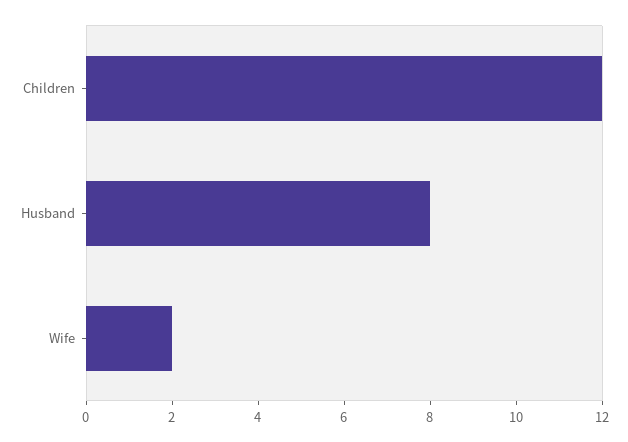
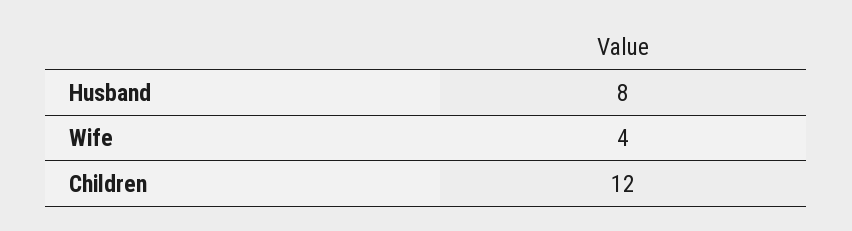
Wife: 2 -> 4

